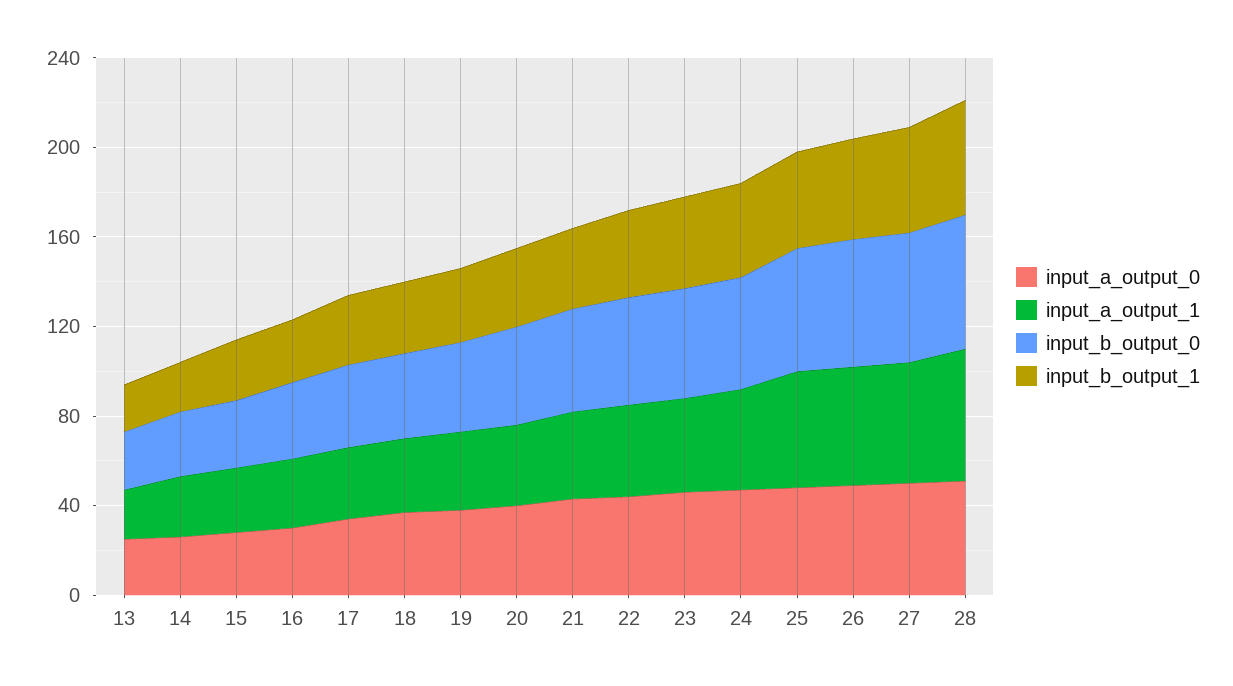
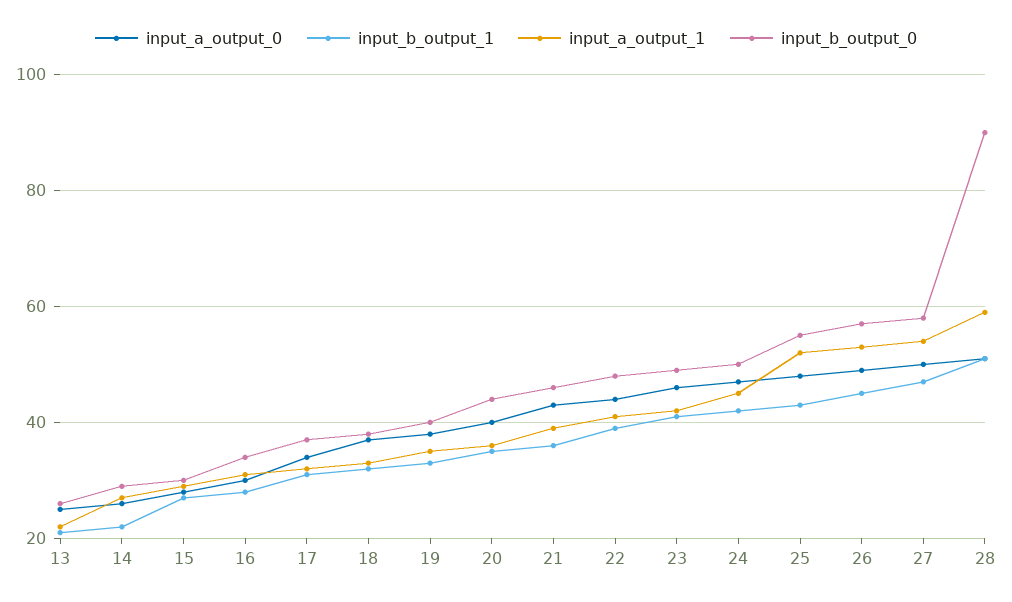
input_b_output_0, 28: 60 -> 90

